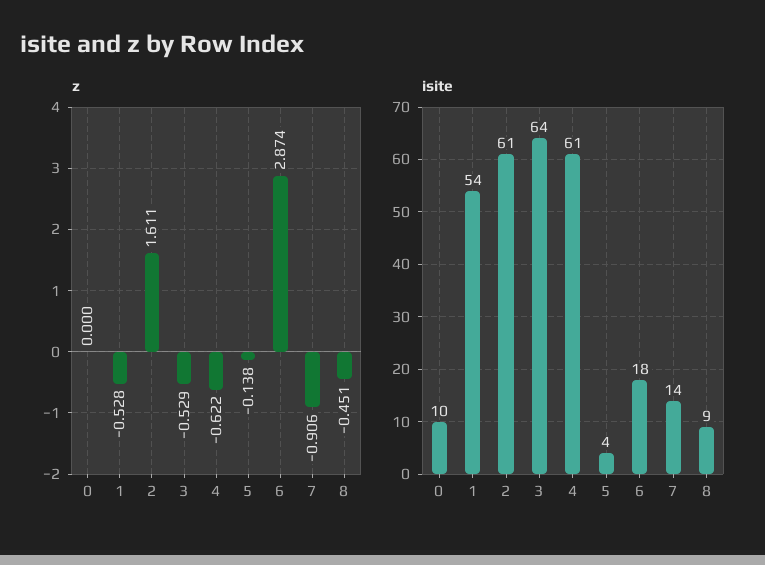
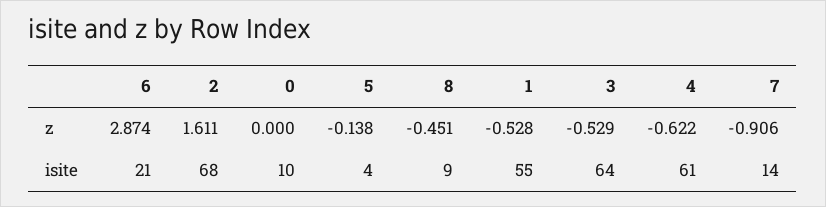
isite, 1: 54 -> 55
isite, 2: 61 -> 68
isite, 6: 18 -> 21

